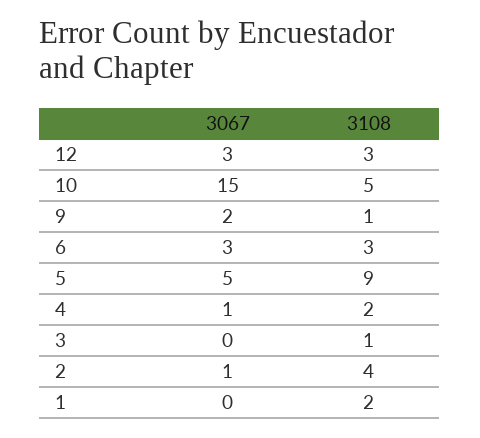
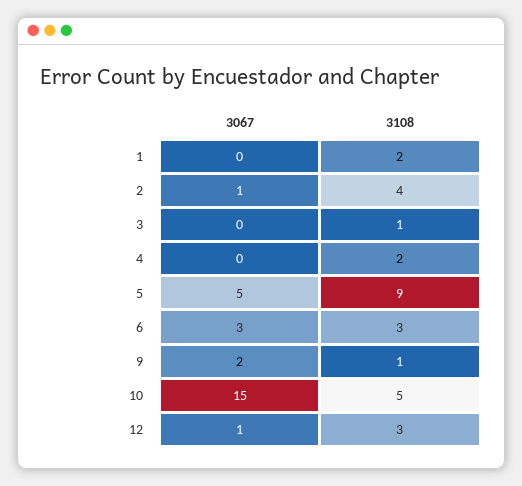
3067, 12: 3 -> 1
3067, 4: 1 -> 0

